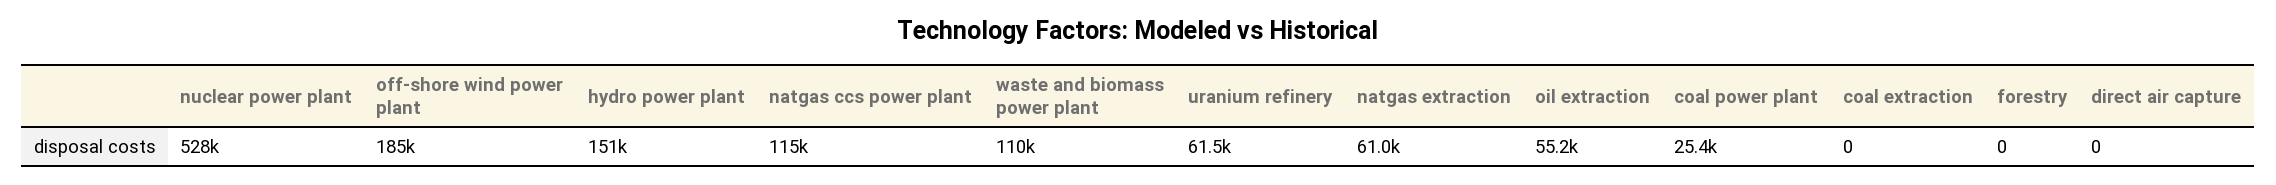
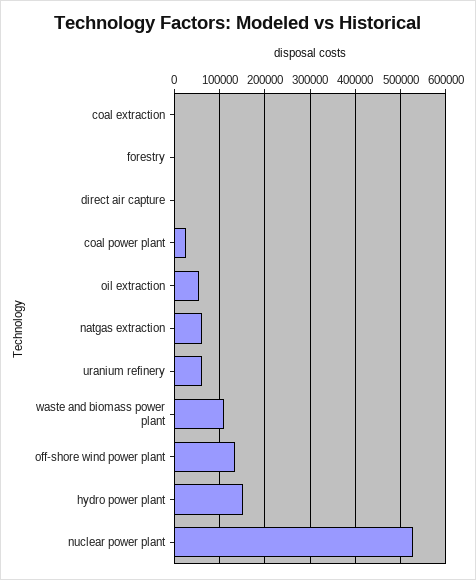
off-shore wind power plant: 185000 -> 140000
natgas ccs power plant: 115000 -> none

